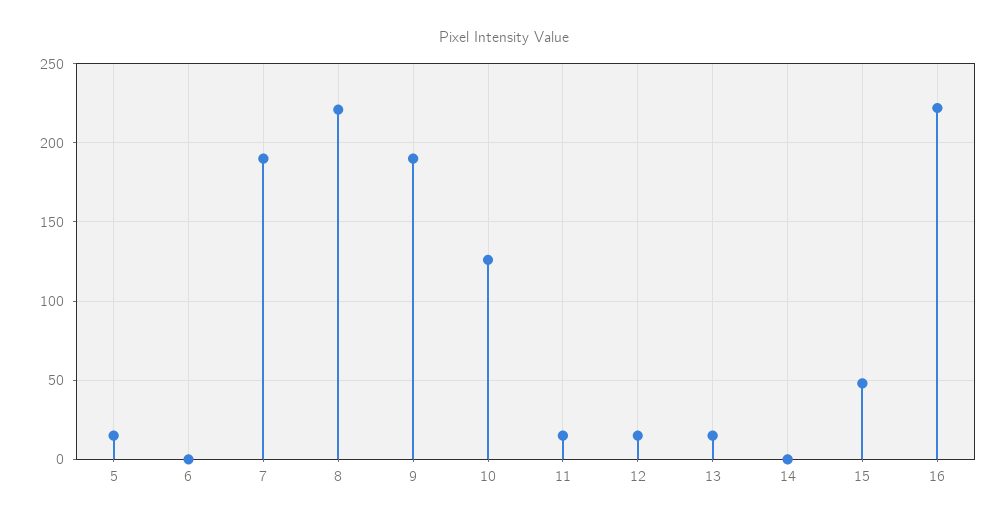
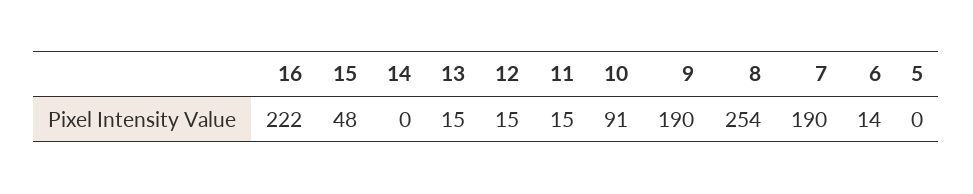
5: 15 -> 0
6: 0 -> 14
8: 220 -> 254
10: 125 -> 91

